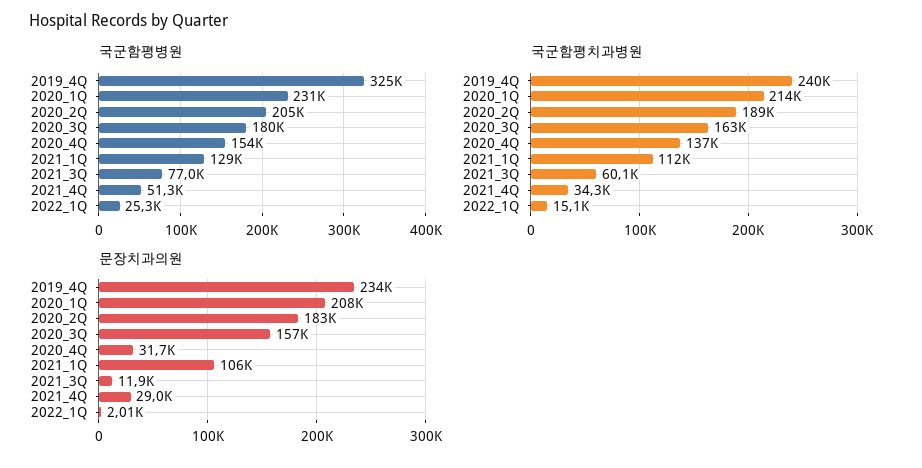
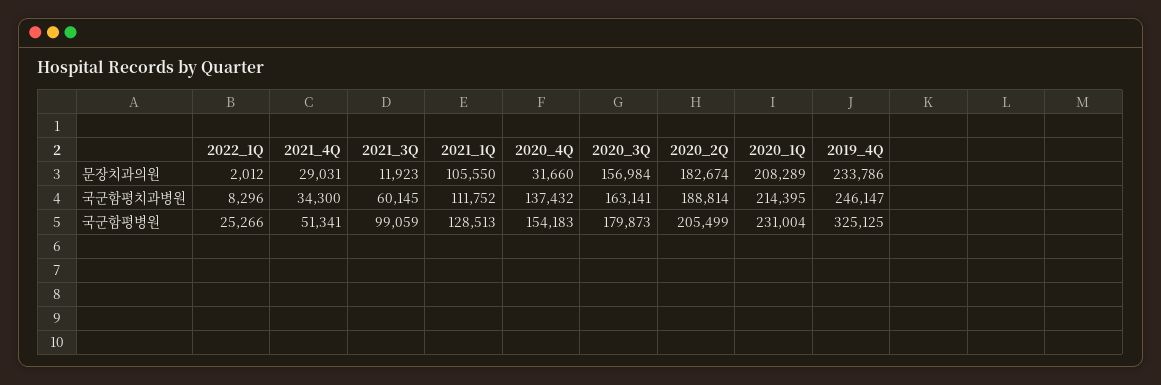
국군함평병원, 2021_3Q: 77000 -> 99059
국군함평치과병원, 2019_4Q: 240000 -> 246147
국군함평치과병원, 2022_1Q: 15100 -> 8296

